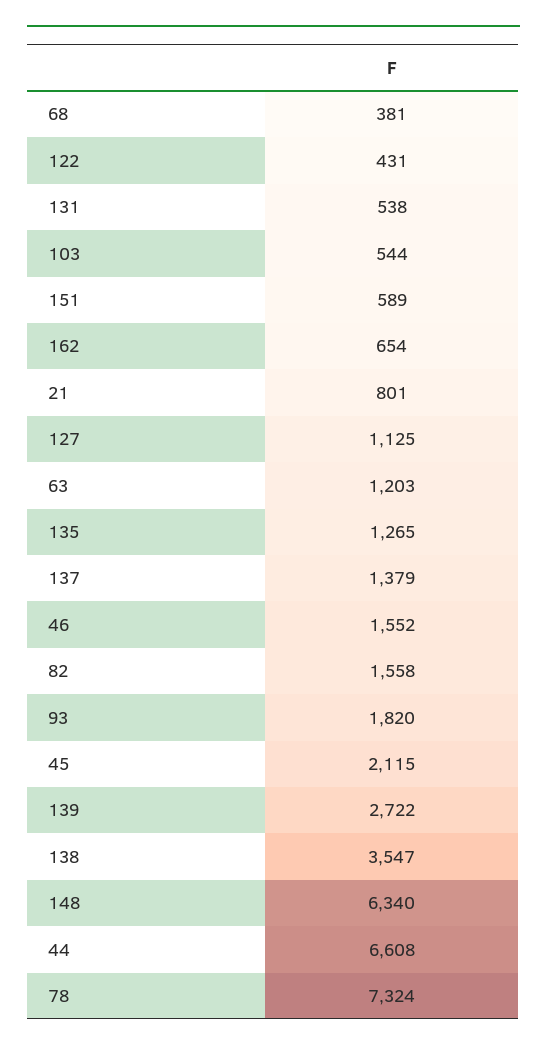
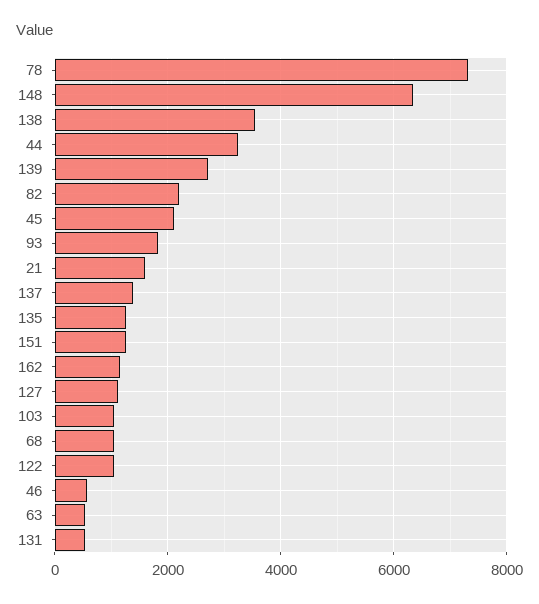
68: 381 -> 1000
122: 431 -> 1000
103: 544 -> 1000
151: 589 -> 1200
162: 654 -> 1200
21: 801 -> 1600
63: 1203 -> 600
46: 1552 -> 600
82: 1558 -> 2200
44: 6608 -> 3200

